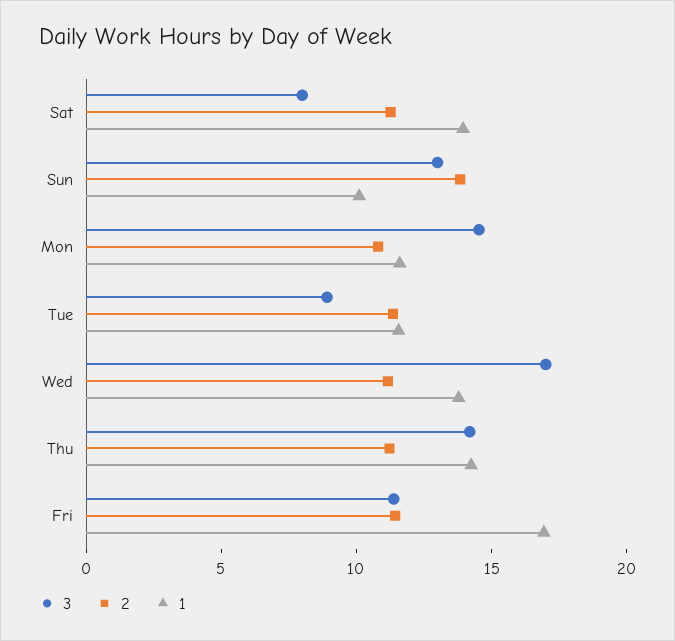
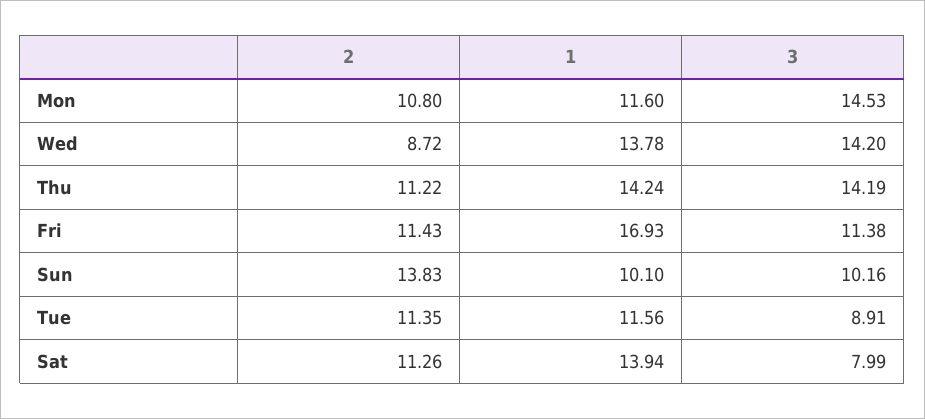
3, Sun: 13 -> 10.16
3, Wed: 17 -> 14.2
2, Wed: 11 -> 8.72

